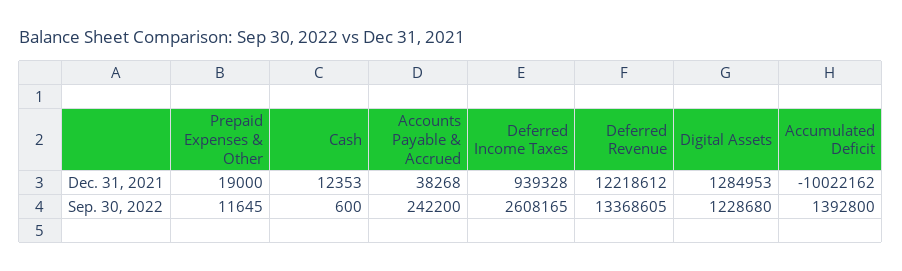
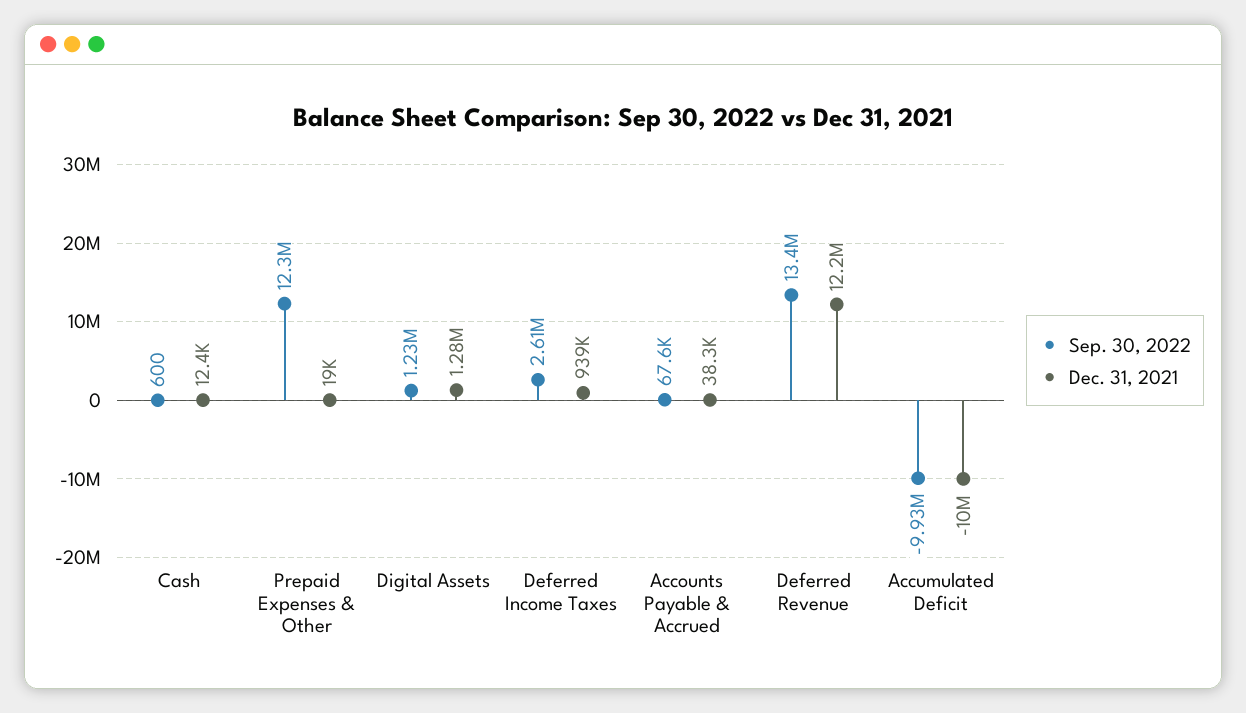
Sep. 30, 2022, Prepaid Expenses & Other: 11645 -> 12300000
Sep. 30, 2022, Accounts Payable & Accrued: 242200 -> 67600
Sep. 30, 2022, Accumulated Deficit: 1392800 -> -9930000

